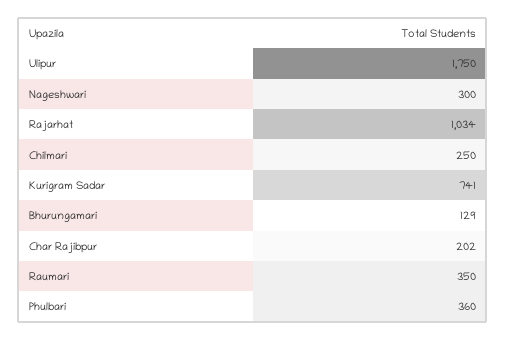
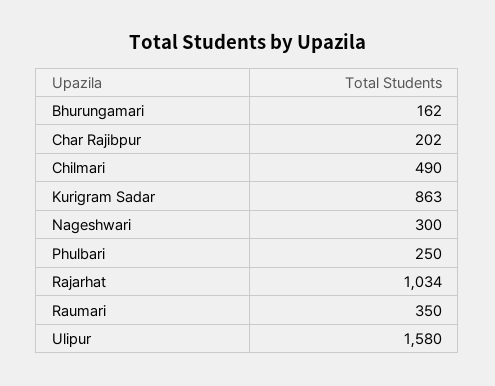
Ulipur: 1750 -> 1580
Chilmari: 250 -> 490
Kurigram Sadar: 741 -> 863
Bhurungamari: 129 -> 162
Phulbari: 360 -> 250

